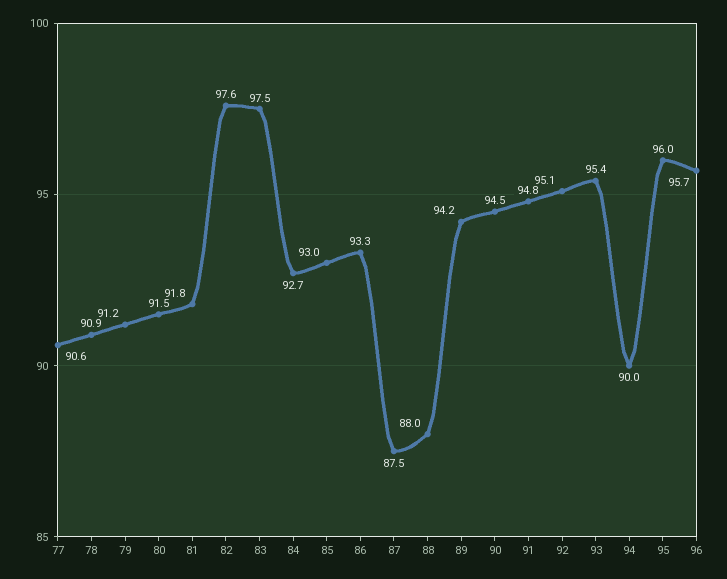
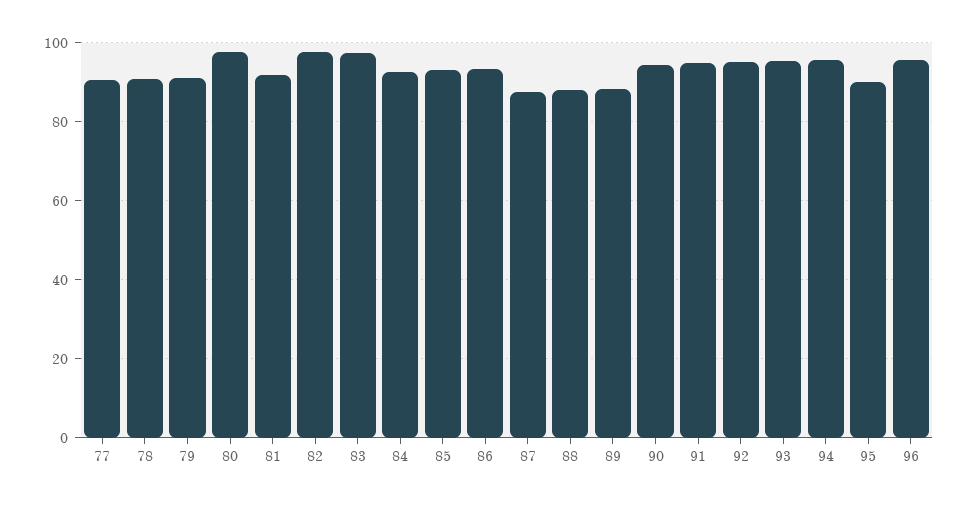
80: 91.5 -> 98
89: 94.2 -> 88
94: 90 -> 96
95: 96 -> 90

